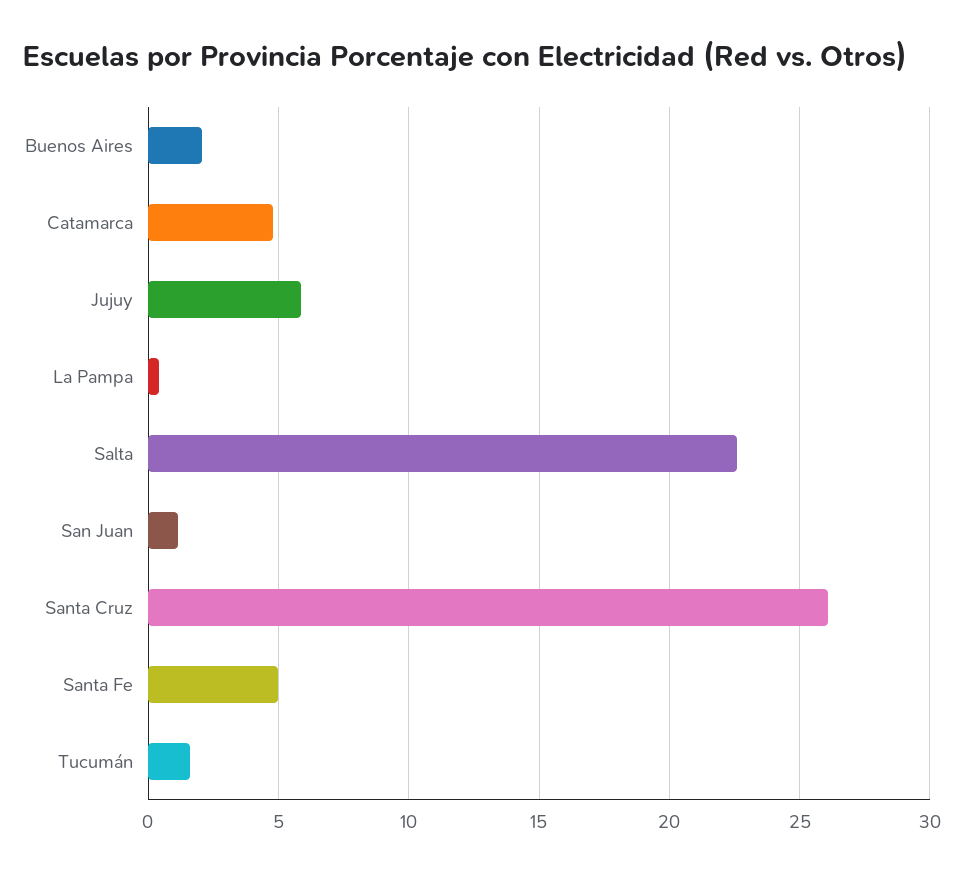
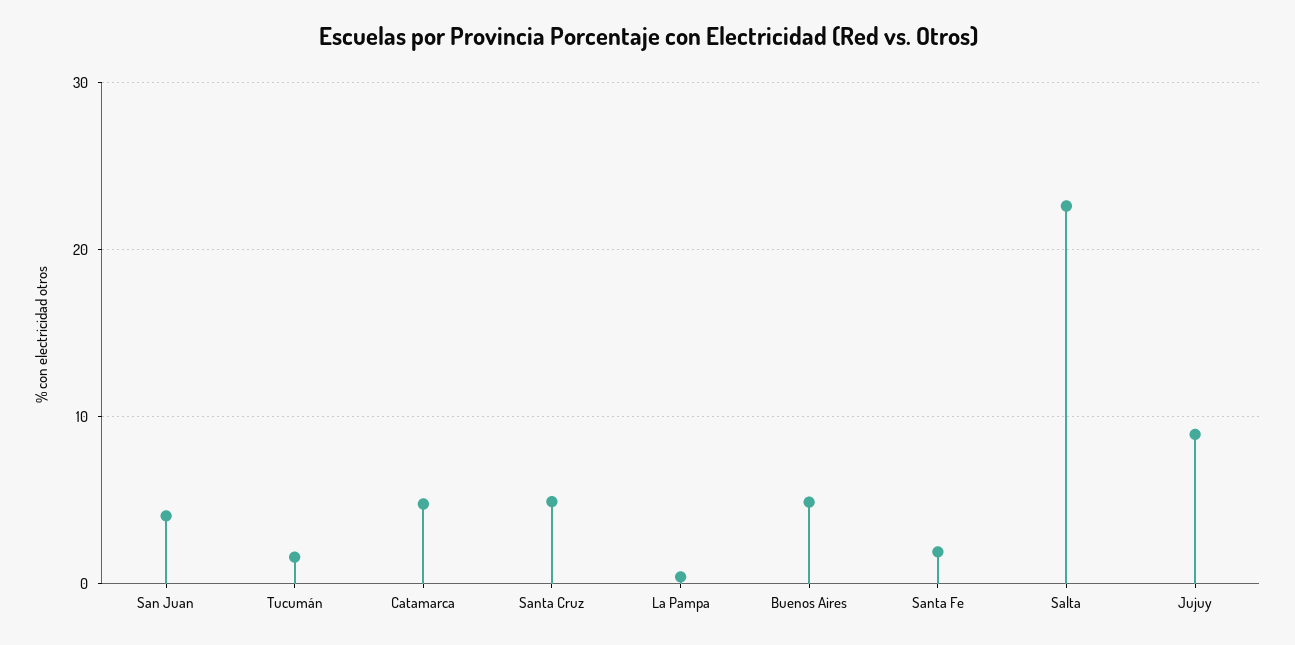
Buenos Aires: 2 -> 5
Jujuy: 6 -> 9
San Juan: 1 -> 4
Santa Cruz: 26 -> 5
Santa Fe: 5 -> 2

